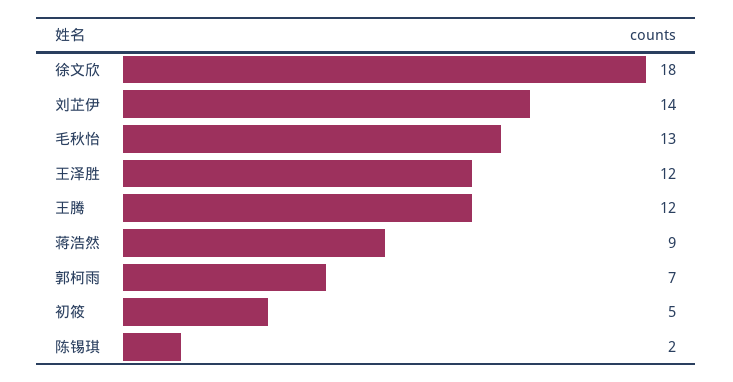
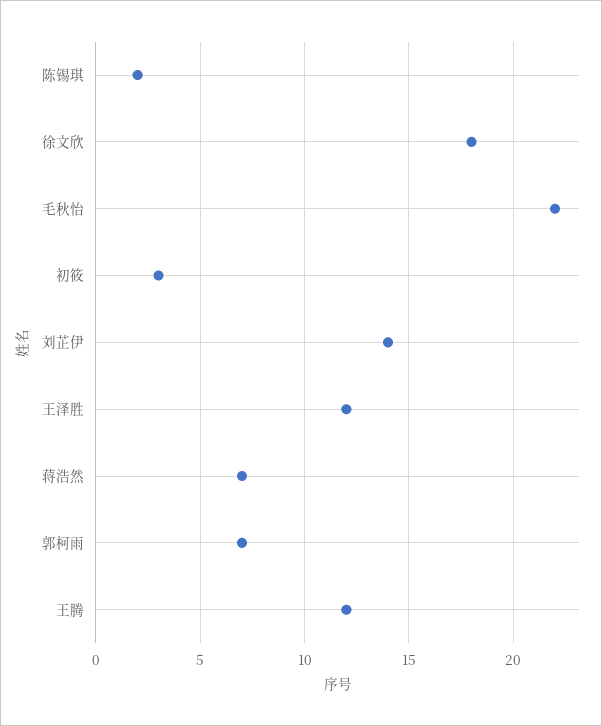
毛秋怡: 13 -> 22
蒋浩然: 9 -> 7
初筱: 5 -> 3

